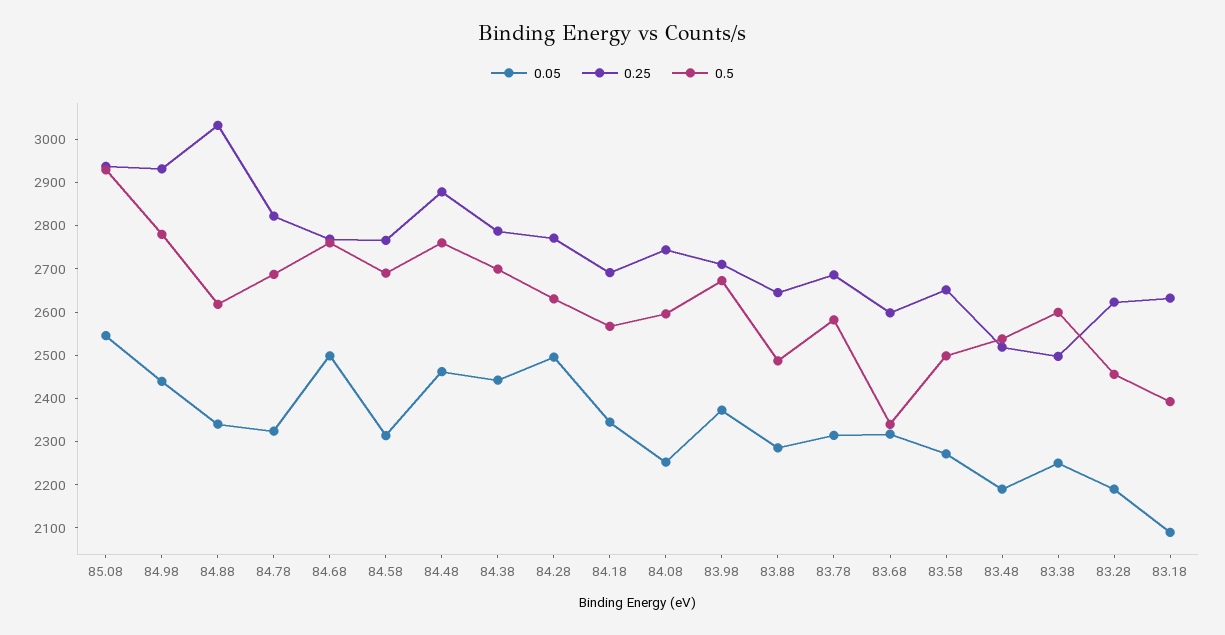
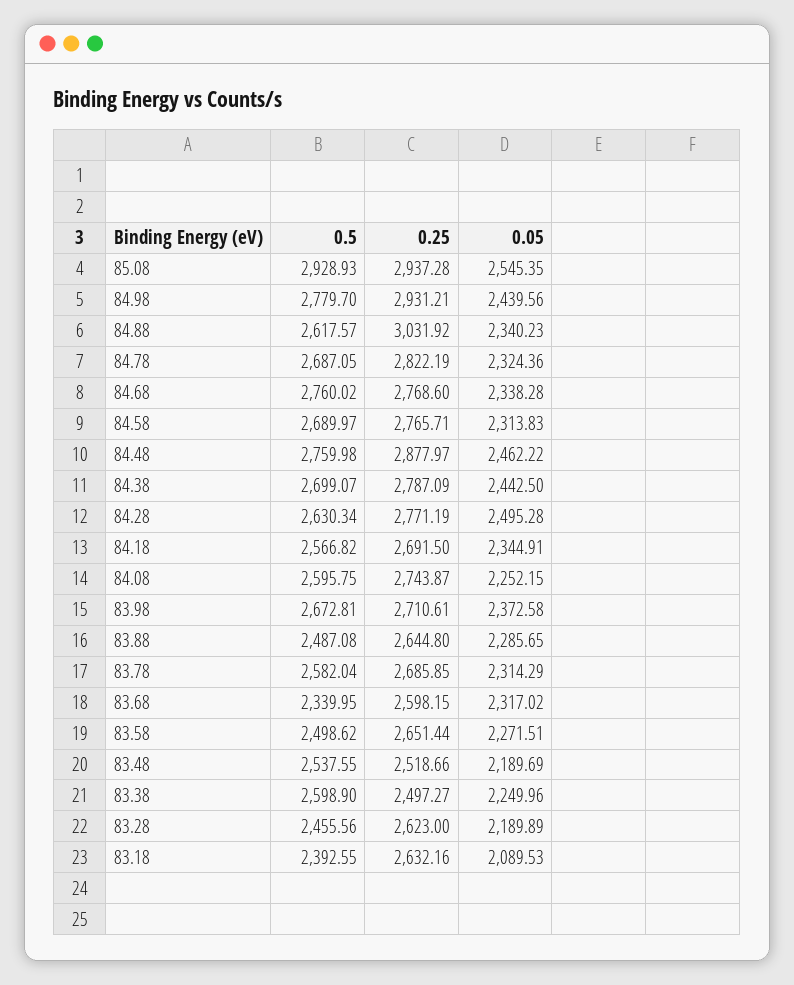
0.05, 84.68: 2500 -> 2338.28

